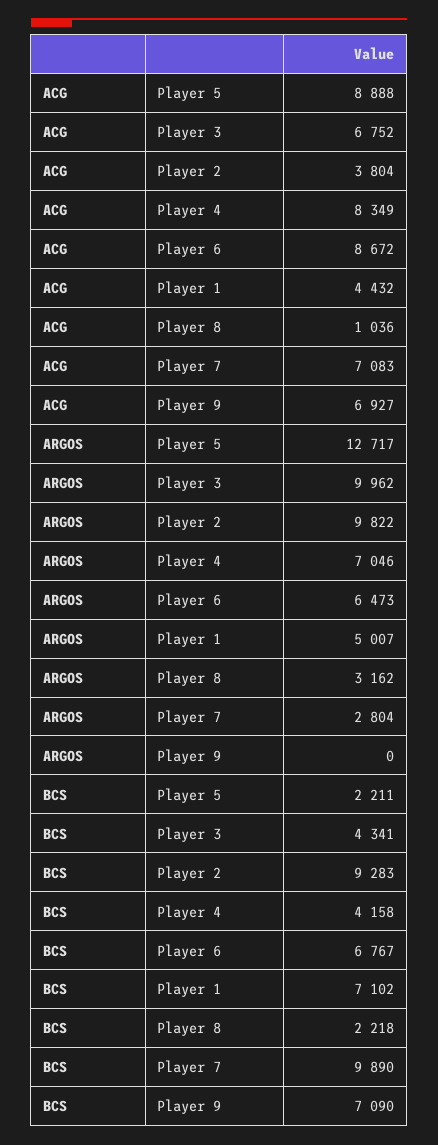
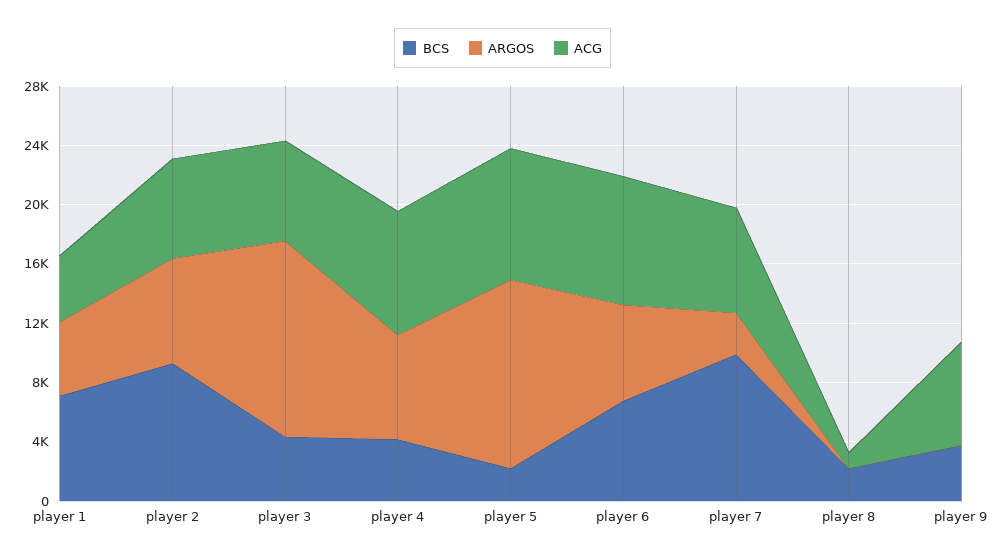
ACG, Player 2: 3804 -> 7000
ARGOS, Player 3: 9962 -> 13000
ARGOS, Player 2: 9822 -> 7000
ARGOS, Player 8: 3162 -> 0
BCS, Player 9: 7090 -> 4000

